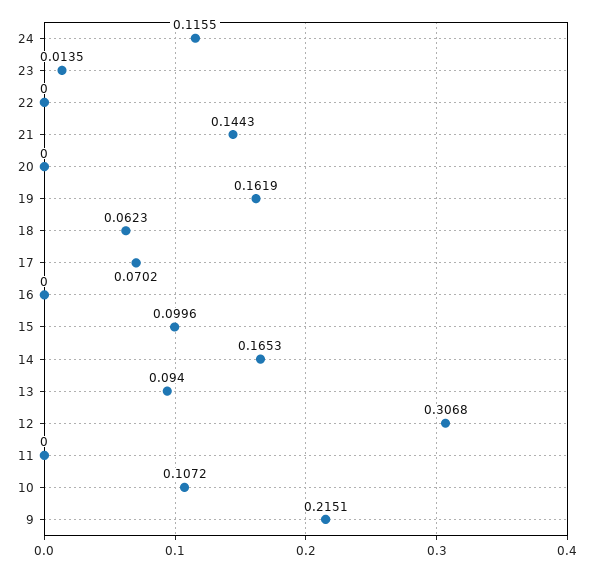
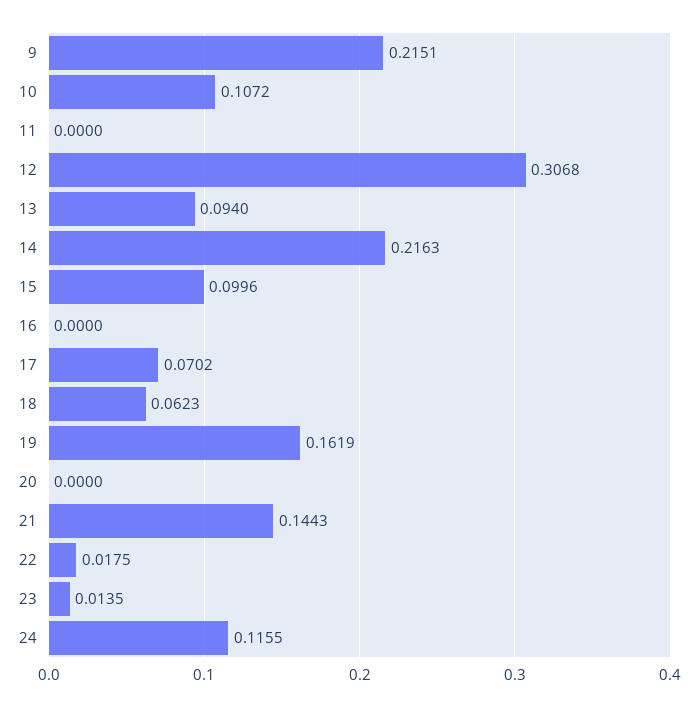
22: 0 -> 0.0175
14: 0.1653 -> 0.2163

